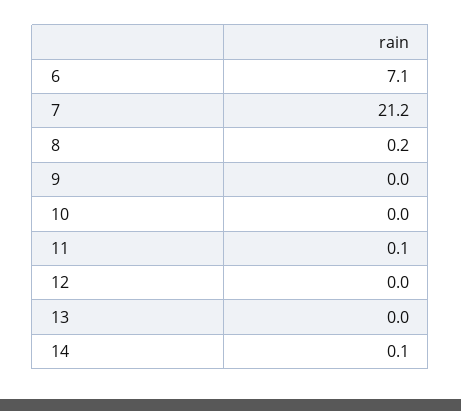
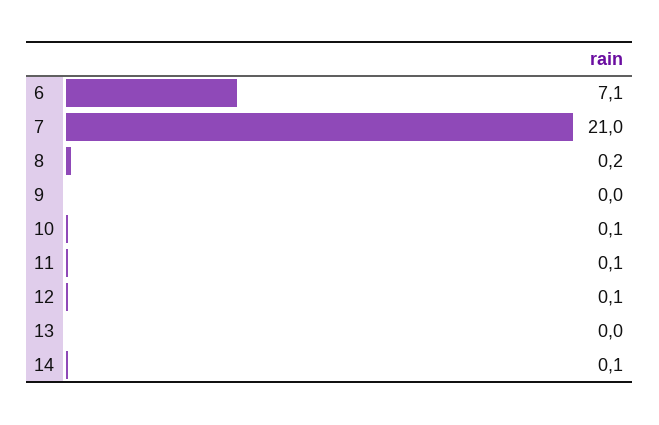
7: 21.2 -> 21
10: 0 -> 0.1
12: 0 -> 0.1

